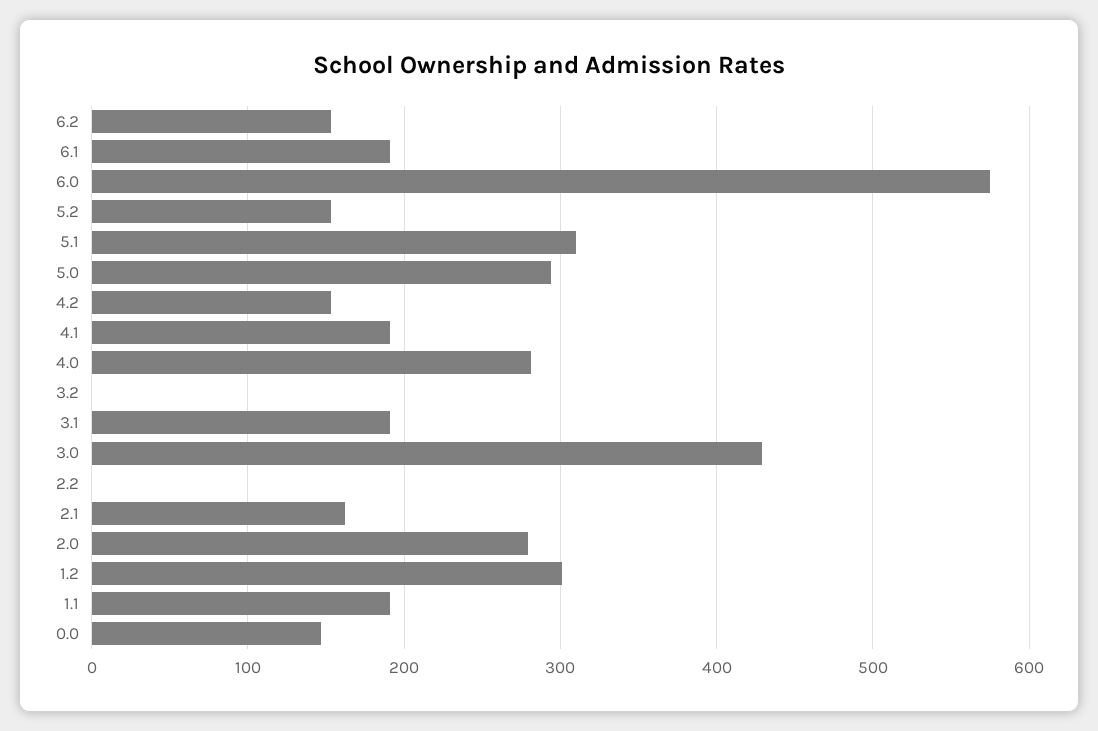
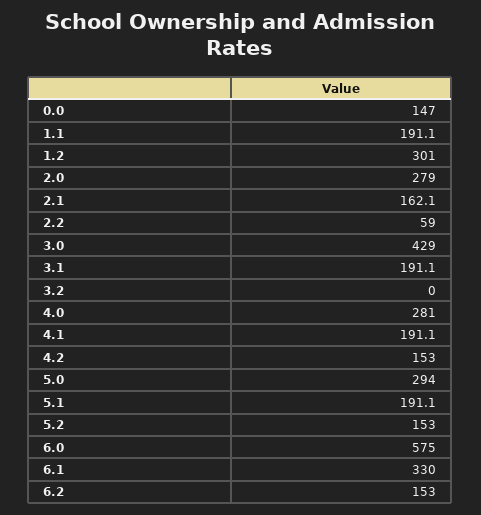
6.1: 190 -> 330
5.1: 310 -> 191.1
2.2: 0 -> 59

